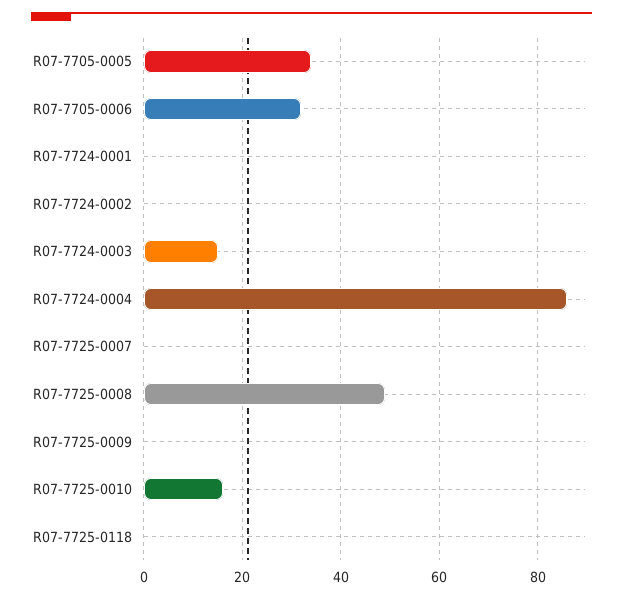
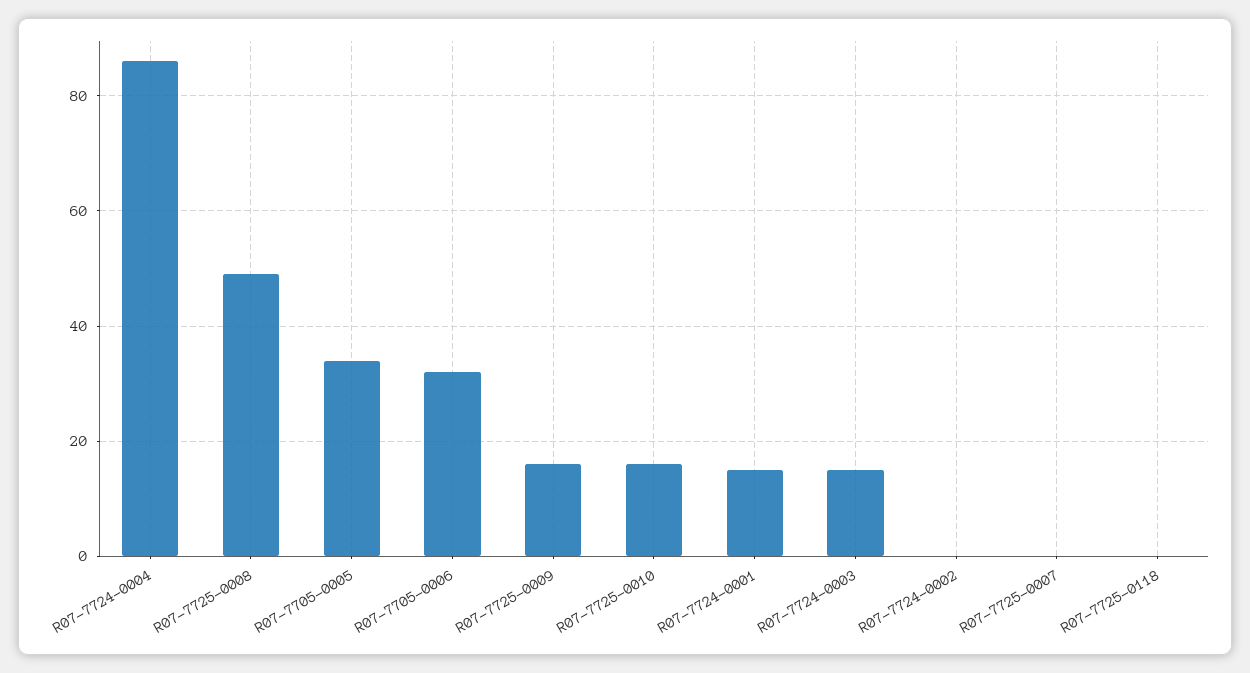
R07-7724-0001: 0 -> 15
R07-7725-0009: 0 -> 15

